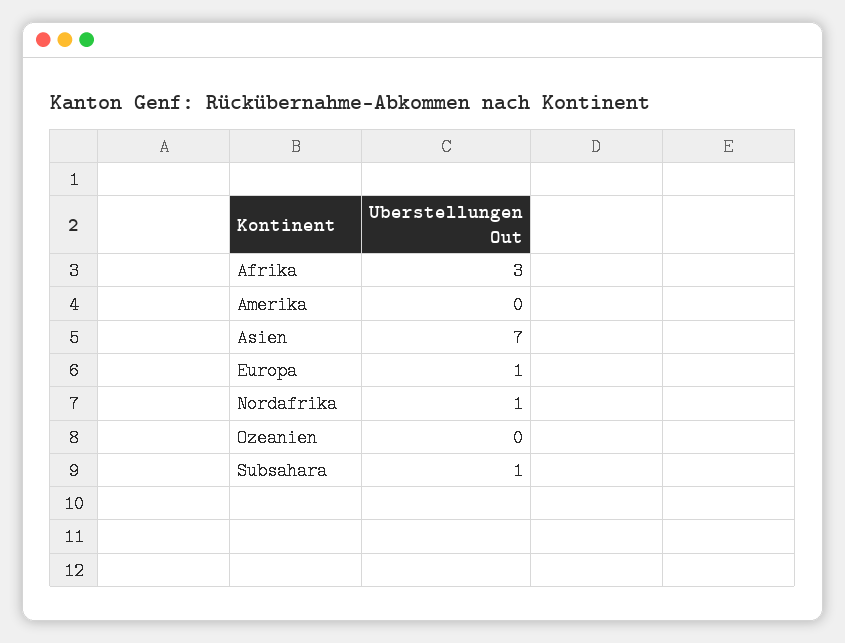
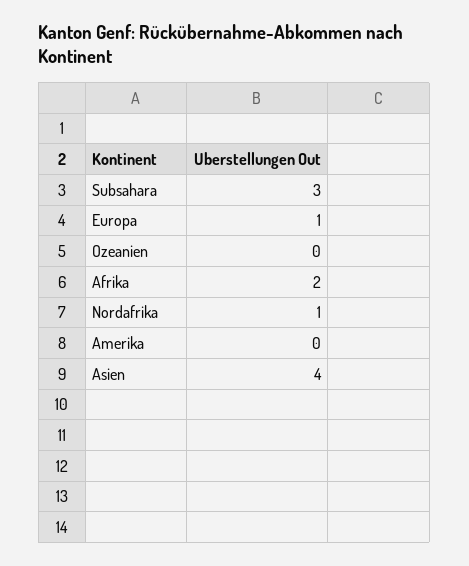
Afrika: 3 -> 2
Asien: 7 -> 4
Subsahara: 1 -> 3

